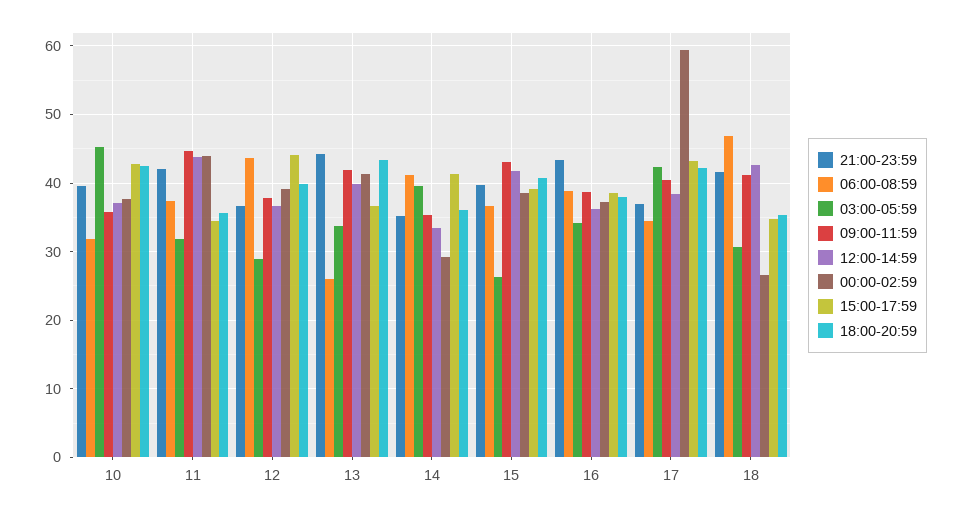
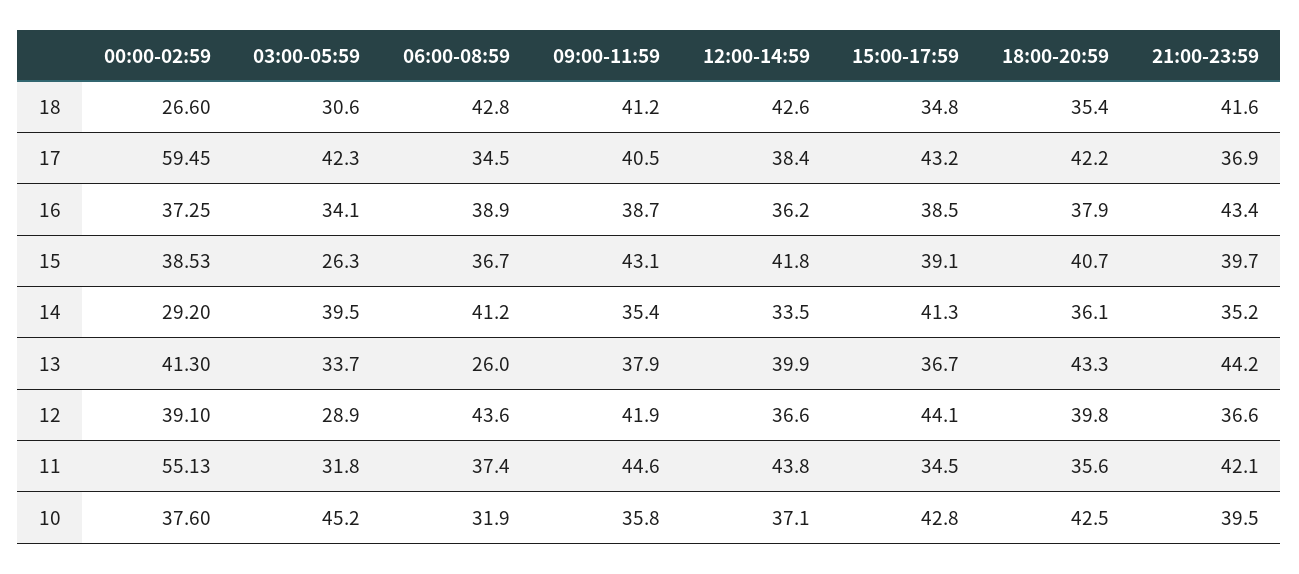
00:00-02:59, 11: 44 -> 55.13
09:00-11:59, 12: 38 -> 41.9
09:00-11:59, 13: 42 -> 37.9
06:00-08:59, 18: 47 -> 42.8

